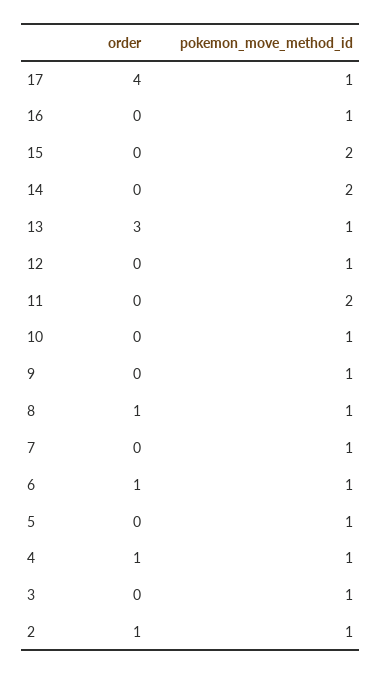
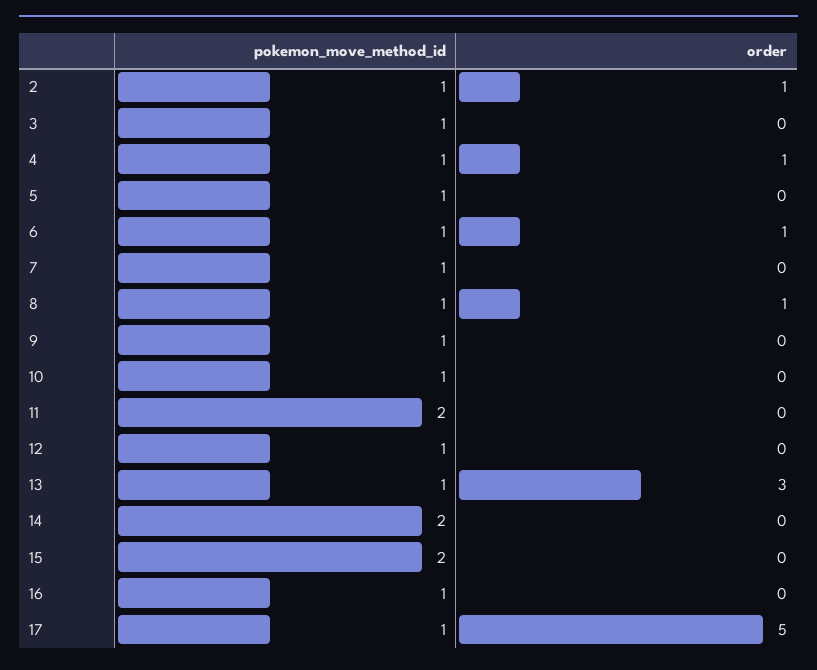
order, 17: 4 -> 5

